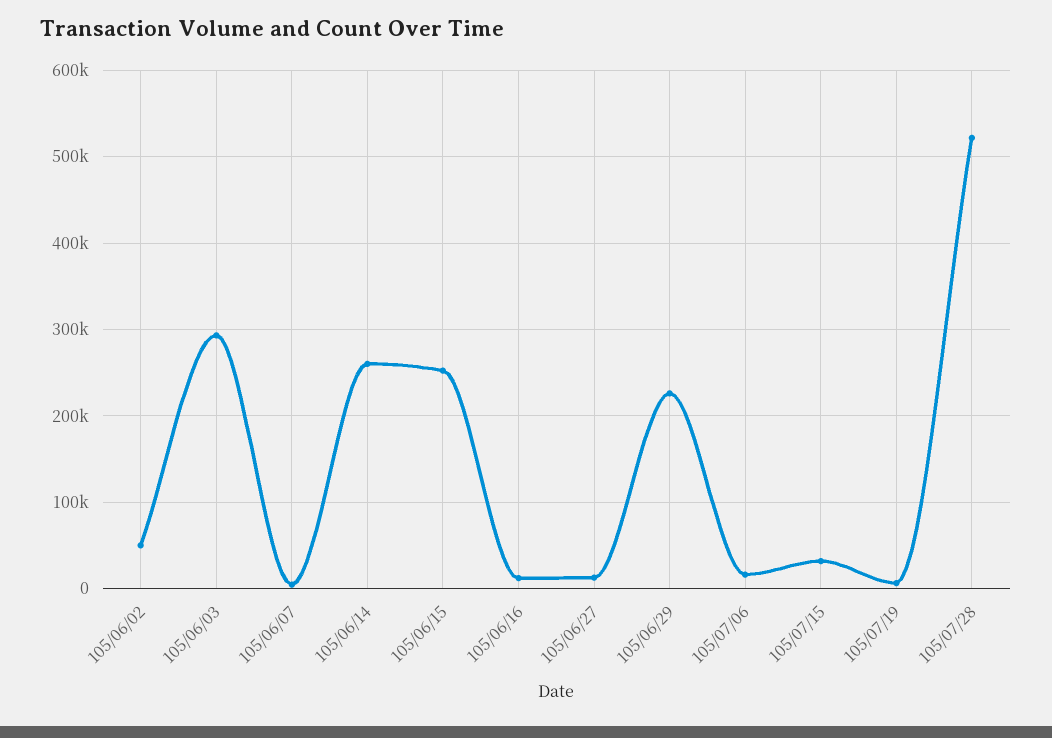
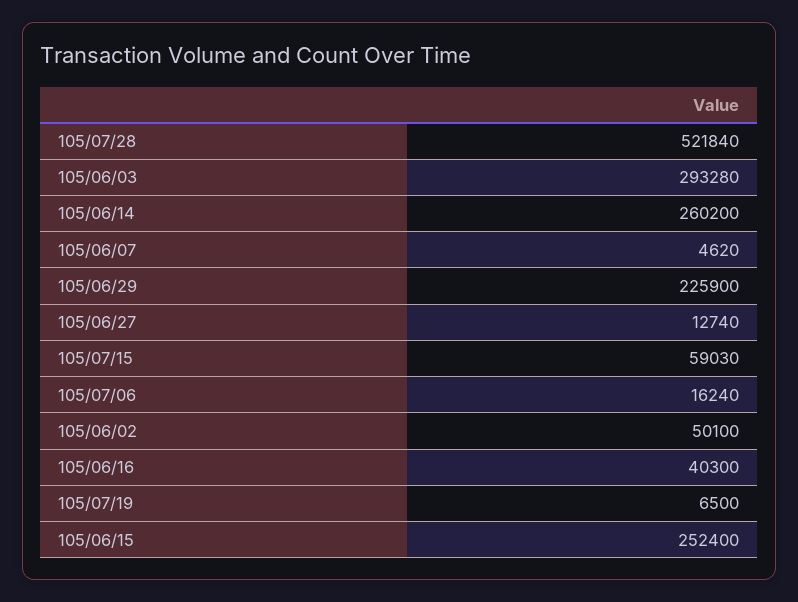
105/06/16: 10000 -> 40300
105/07/15: 30000 -> 59030

